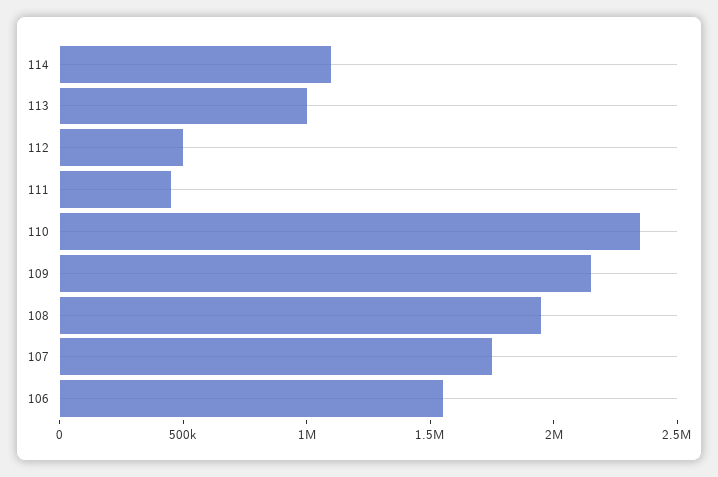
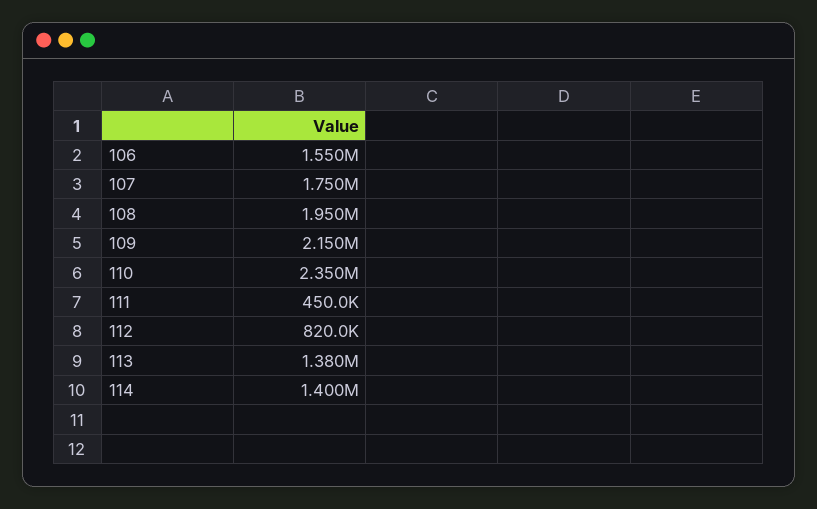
114: 1100000 -> 1400000
113: 1000000 -> 1380000
112: 500000 -> 820000

